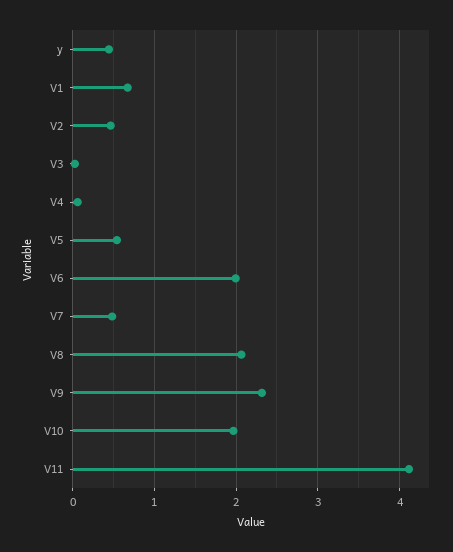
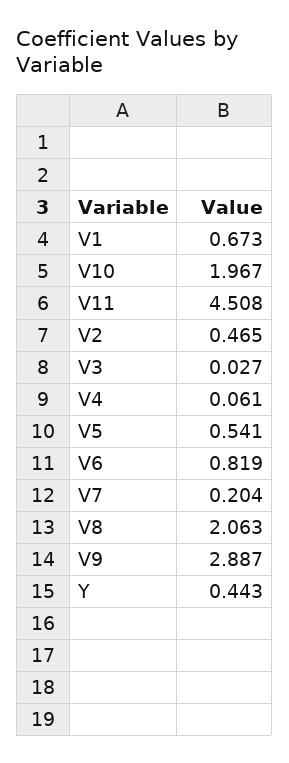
V6: 2 -> 0.819
V7: 0.5 -> 0.204
V9: 2.3 -> 2.887
V11: 4.1 -> 4.508

